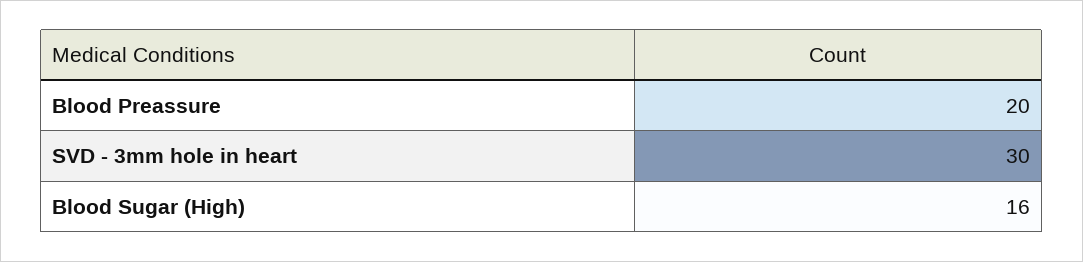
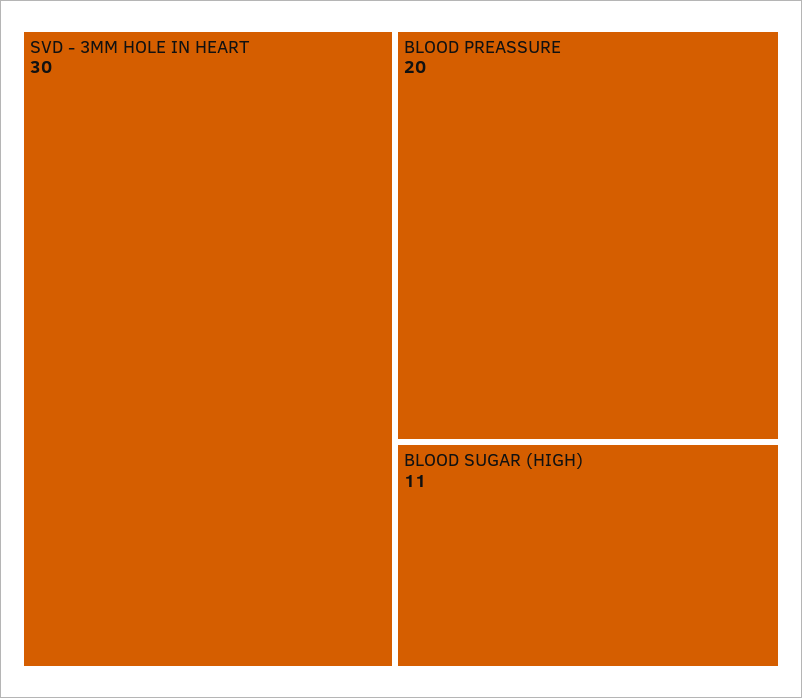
Blood Sugar (High): 16 -> 11

